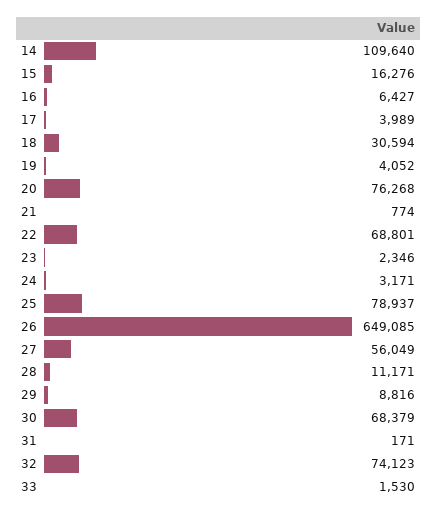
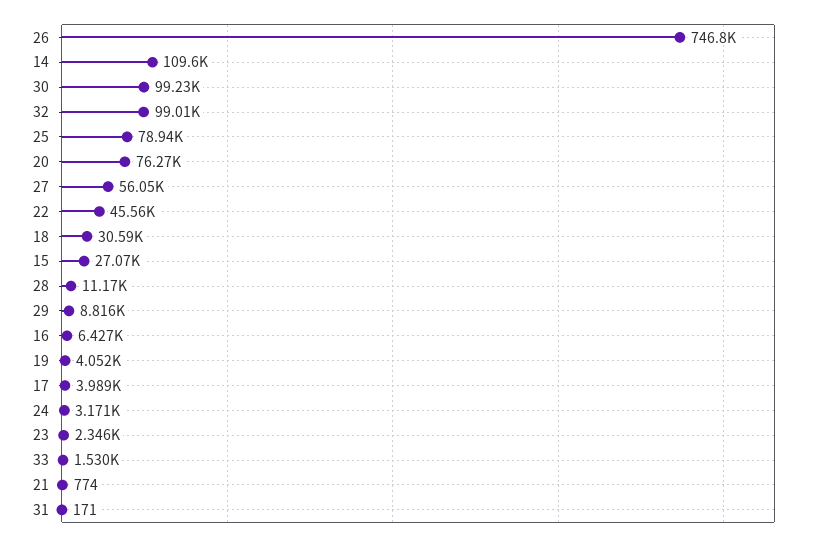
15: 16276 -> 27070
22: 68801 -> 45560
26: 649085 -> 746800
30: 68379 -> 99230
32: 74123 -> 99010

